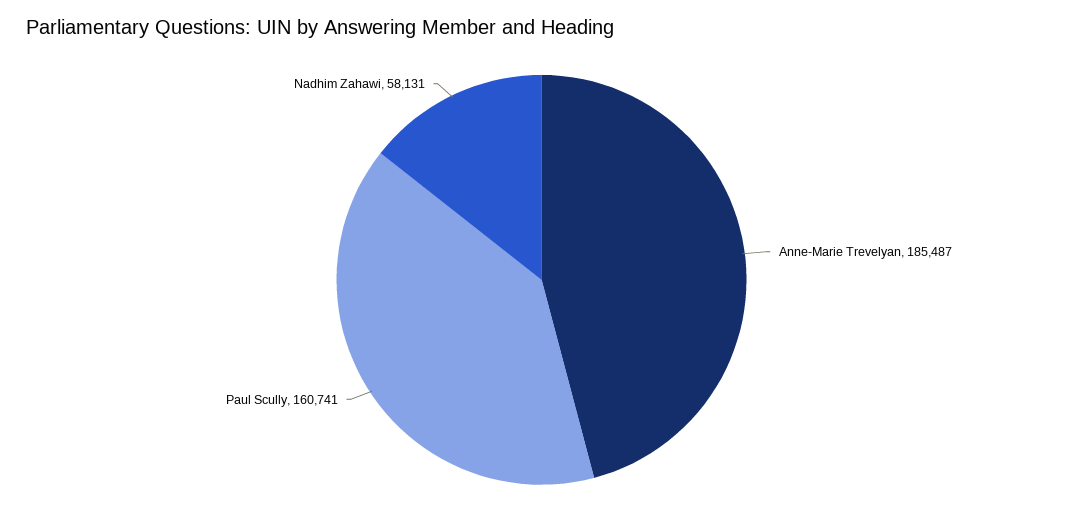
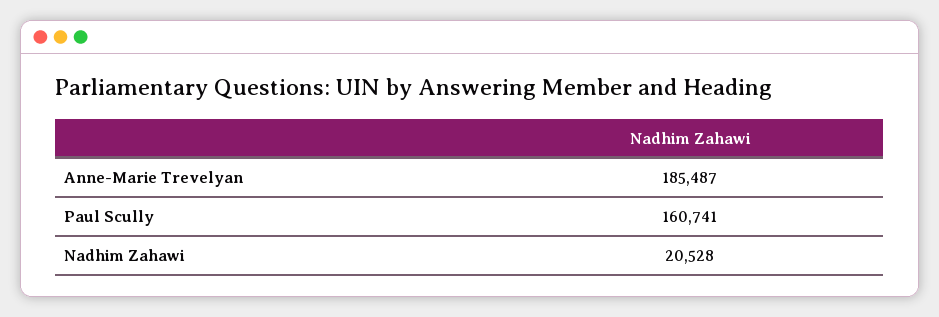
Nadhim Zahawi: 58131 -> 20528

